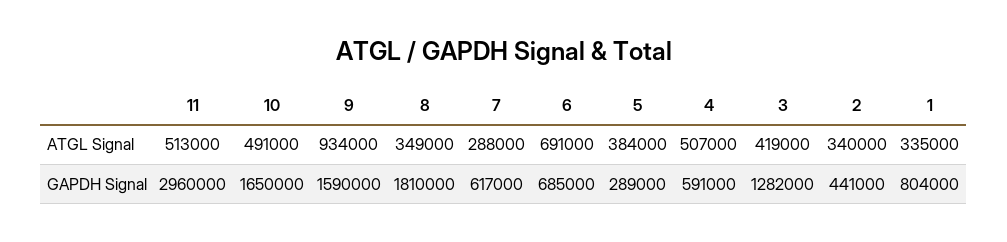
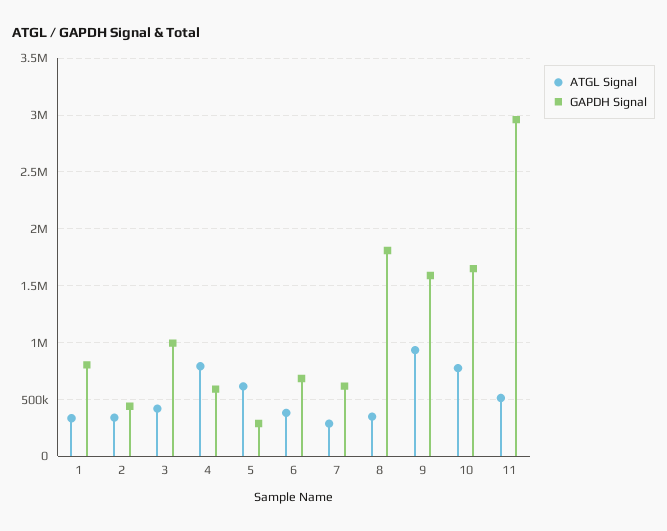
ATGL Signal, 10: 491000 -> 800000
ATGL Signal, 6: 691000 -> 400000
ATGL Signal, 5: 384000 -> 600000
ATGL Signal, 4: 507000 -> 800000
GAPDH Signal, 3: 1282000 -> 1000000

